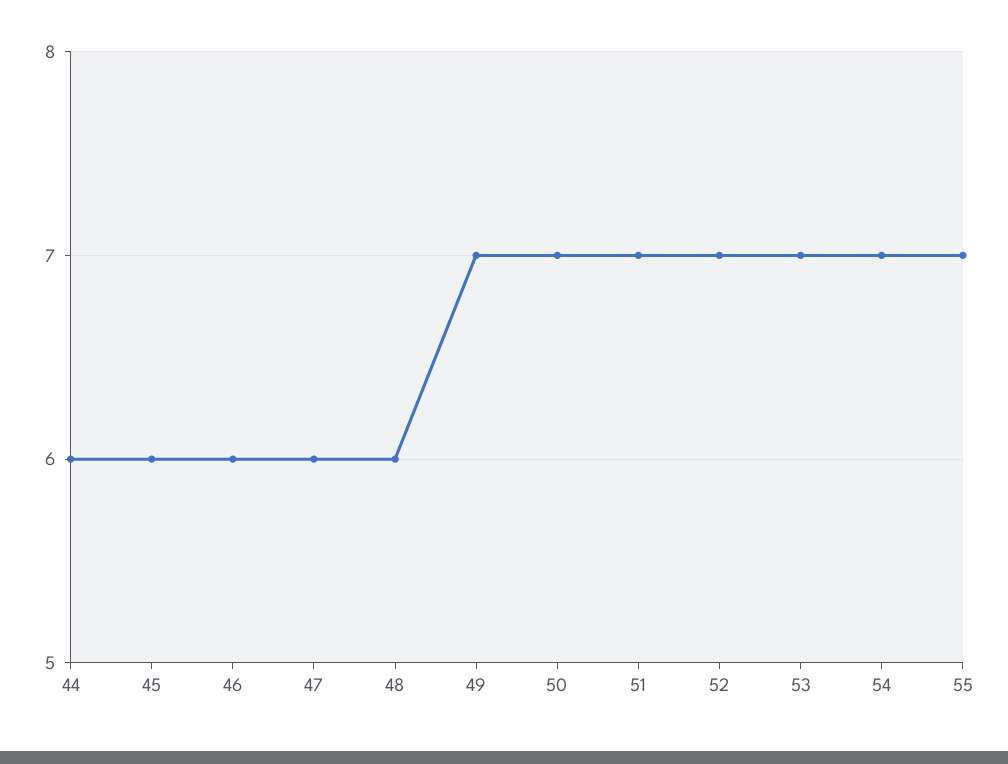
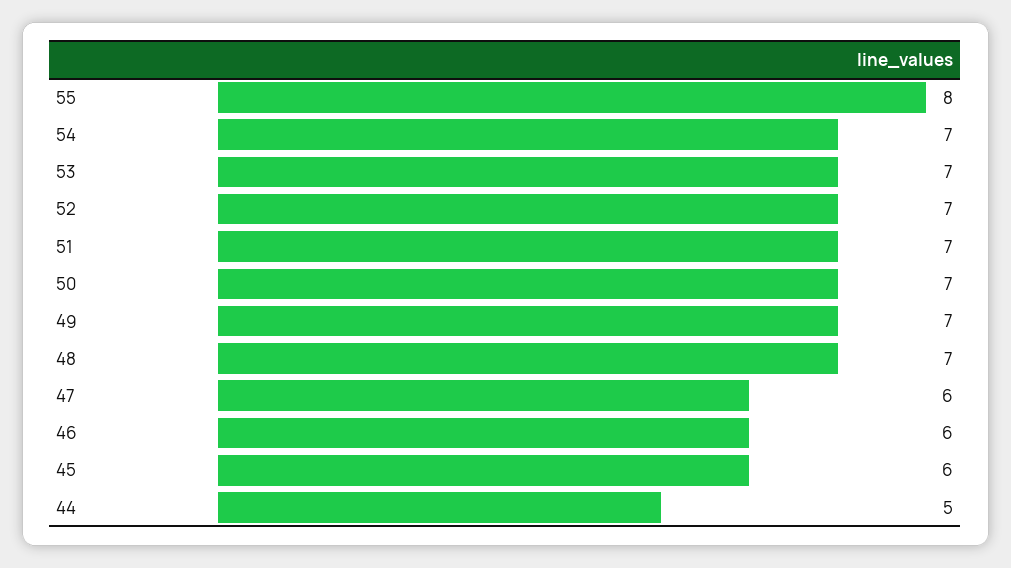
44: 6 -> 5
48: 6 -> 7
55: 7 -> 8

